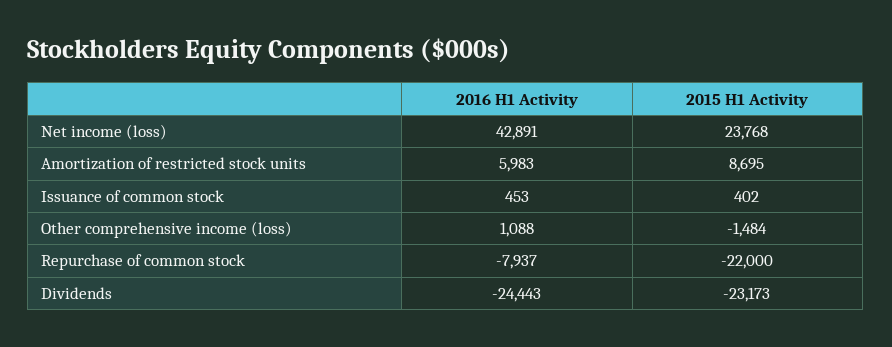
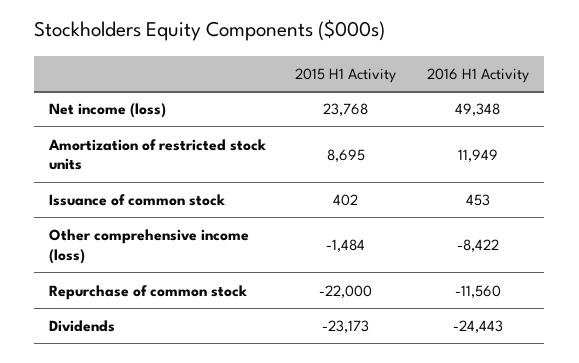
2016 H1 Activity, Net income (loss): 42891 -> 49348
2016 H1 Activity, Amortization of restricted stock units: 5983 -> 11949
2016 H1 Activity, Other comprehensive income (loss): 1088 -> -8422
2016 H1 Activity, Repurchase of common stock: -7937 -> -11560

